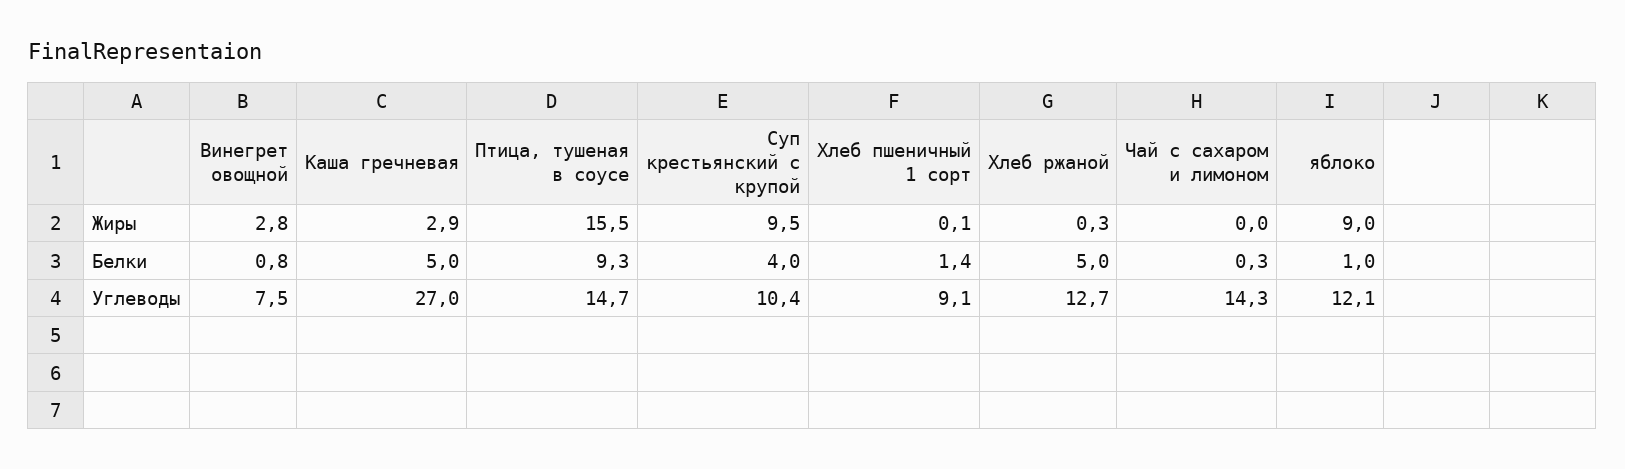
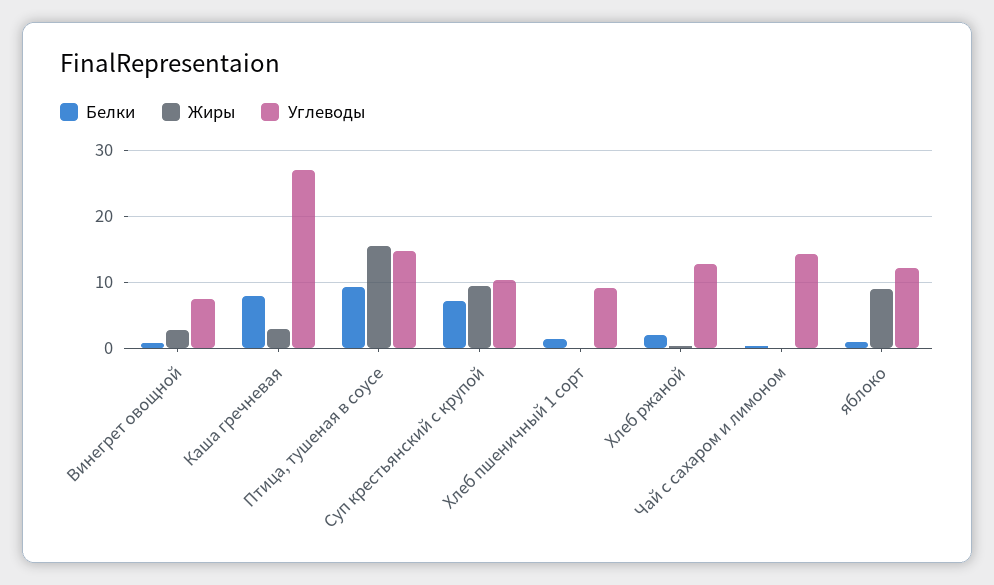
Белки, Каша гречневая: 5 -> 8
Белки, Суп крестьянский с крупой: 4 -> 7
Белки, Хлеб ржаной: 5 -> 2

